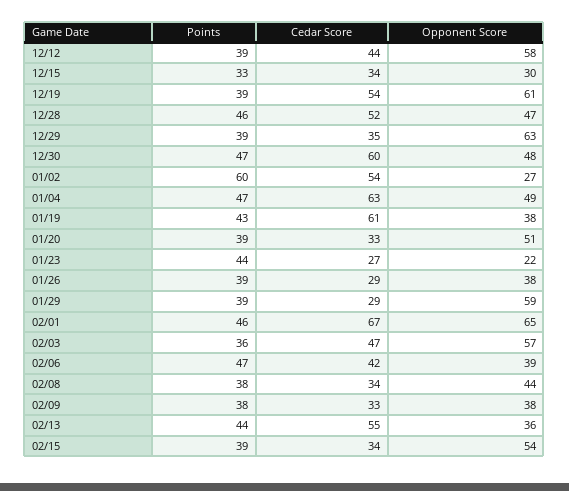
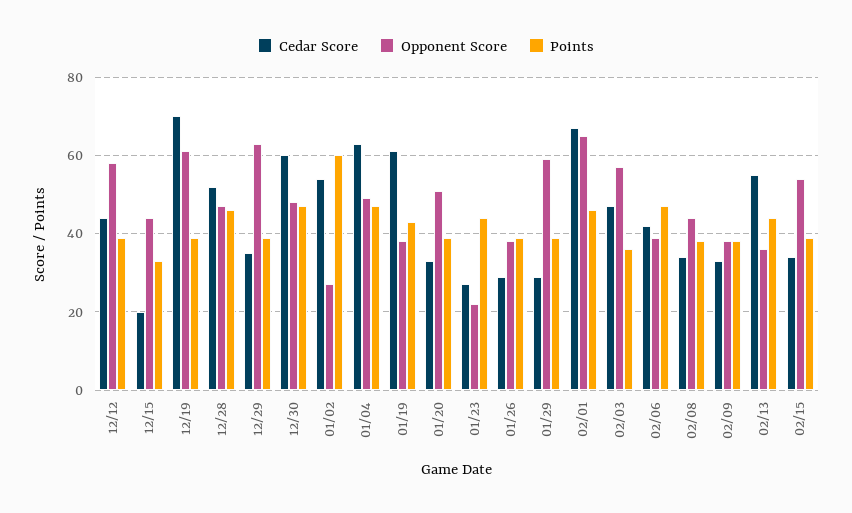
Cedar Score, 12/15: 34 -> 20
Opponent Score, 12/15: 30 -> 45
Cedar Score, 12/19: 54 -> 70

